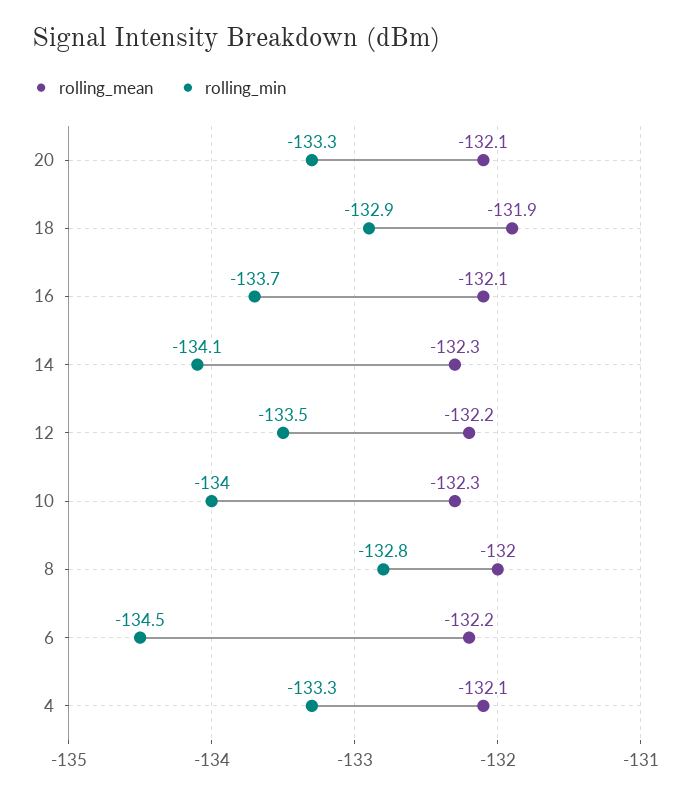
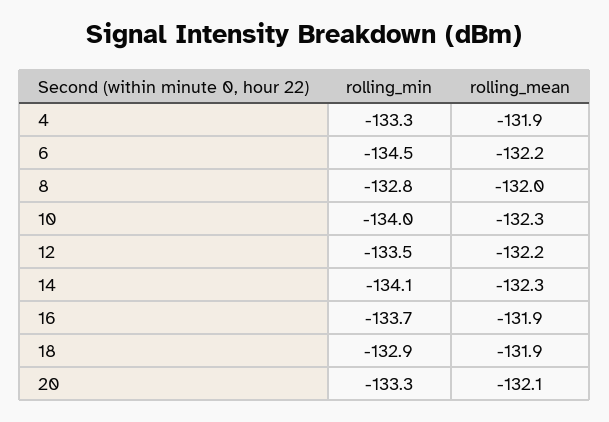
rolling_mean, 16: -132.1 -> -131.9
rolling_mean, 4: -132.1 -> -131.9

